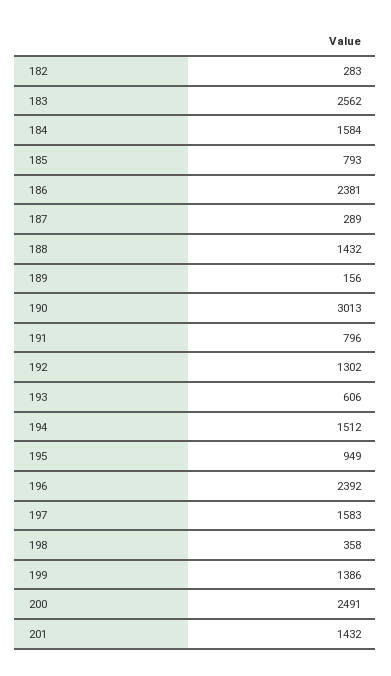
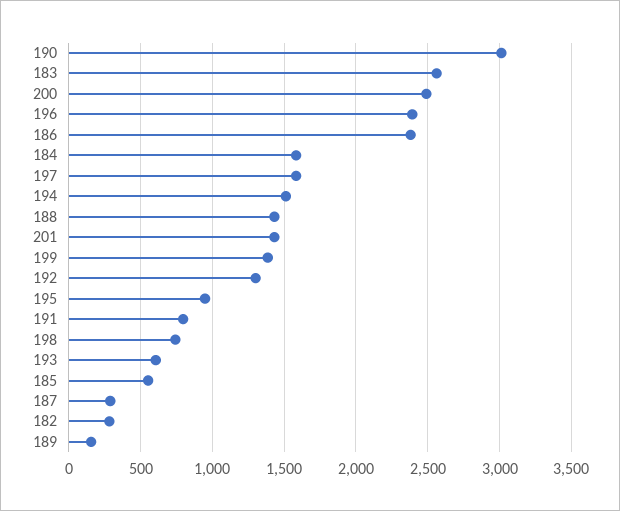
185: 793 -> 550
198: 358 -> 750

